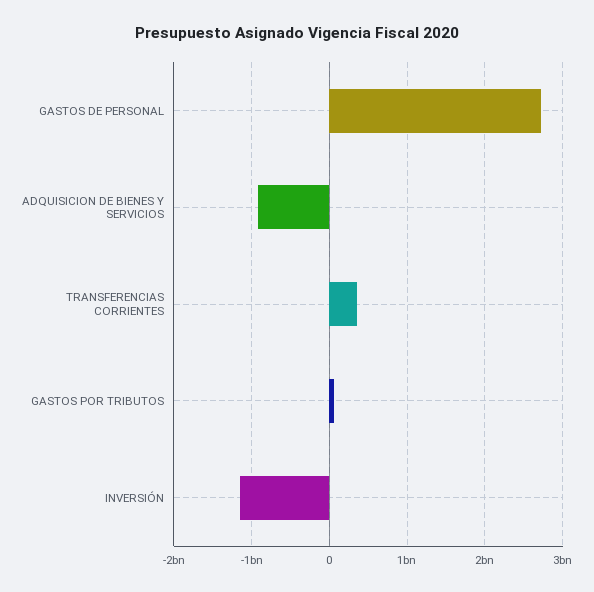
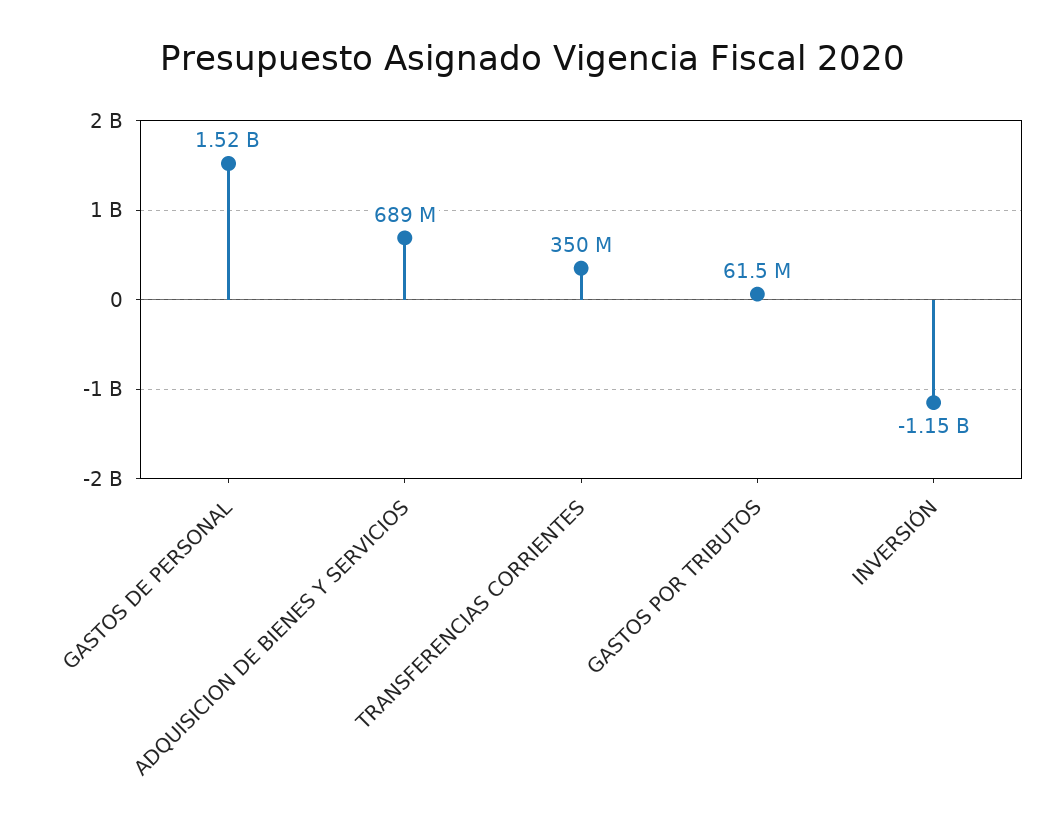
GASTOS DE PERSONAL: 2700000000 -> 1520000000
ADQUISICION DE BIENES Y SERVICIOS: -900000000 -> 689000000

